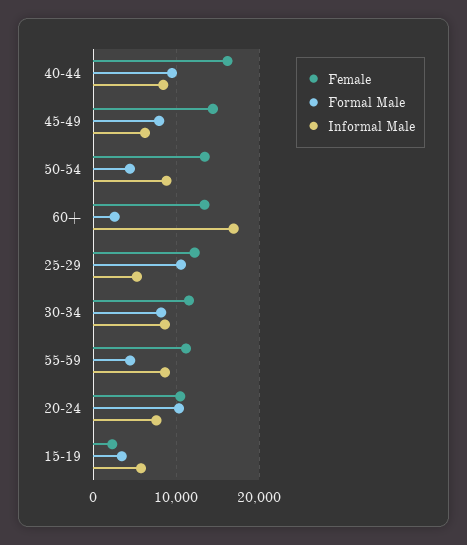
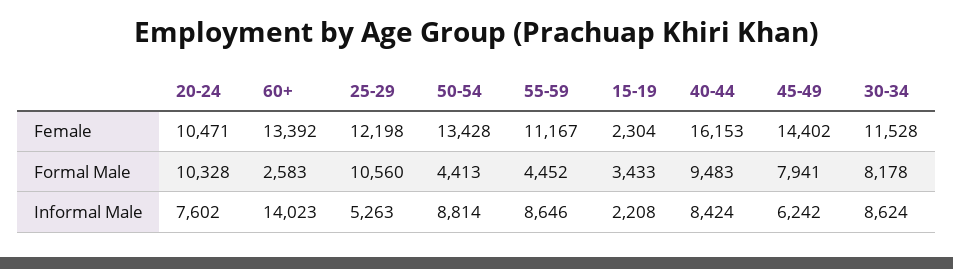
Informal Male, 60+: 17000 -> 14023
Informal Male, 15-19: 6000 -> 2208

